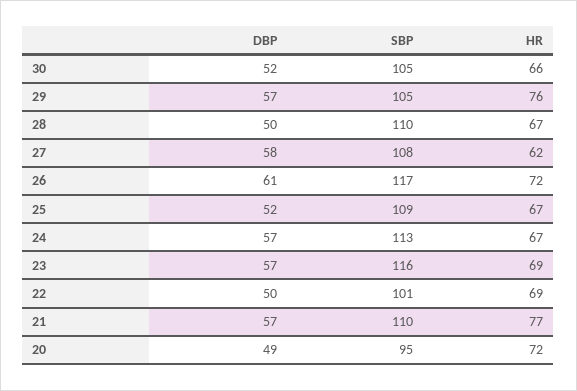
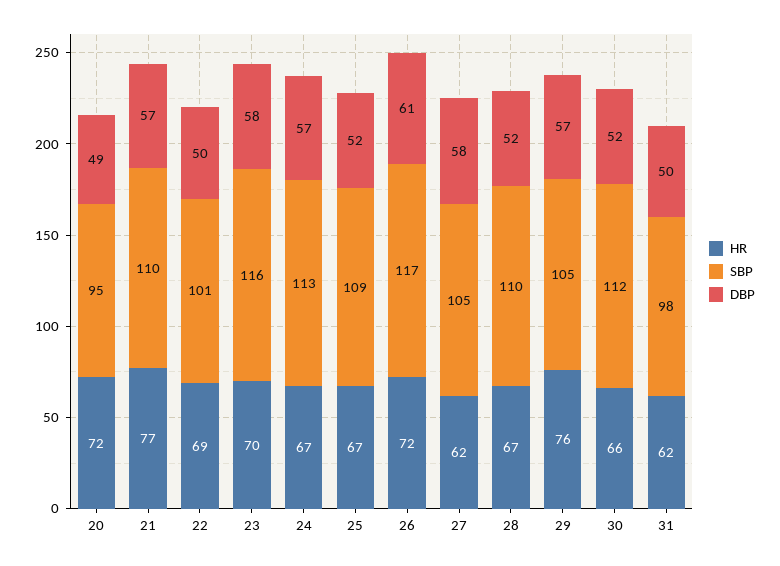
SBP, 30: 105 -> 112
DBP, 28: 50 -> 52
SBP, 27: 108 -> 105
DBP, 23: 57 -> 58
HR, 23: 69 -> 70
HR, 31: none -> 62
SBP, 31: none -> 98
DBP, 31: none -> 50

